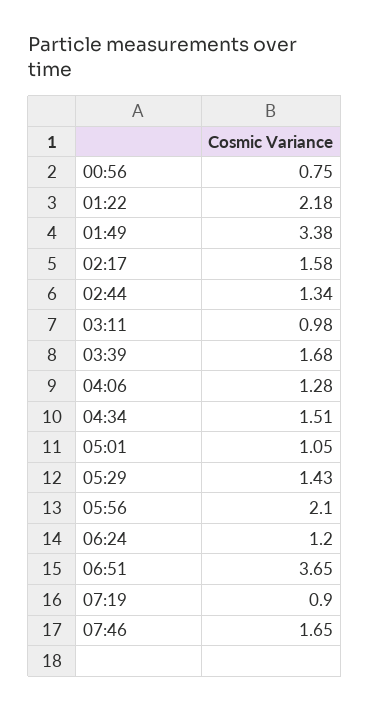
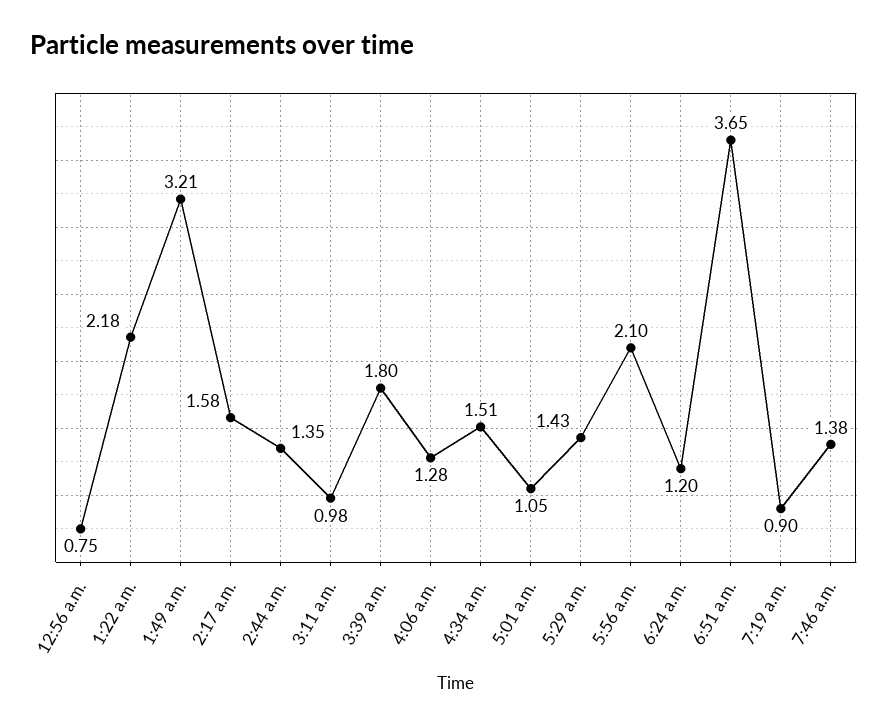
01:49: 3.38 -> 3.21
02:44: 1.34 -> 1.35
03:39: 1.68 -> 1.8
07:46: 1.65 -> 1.38

